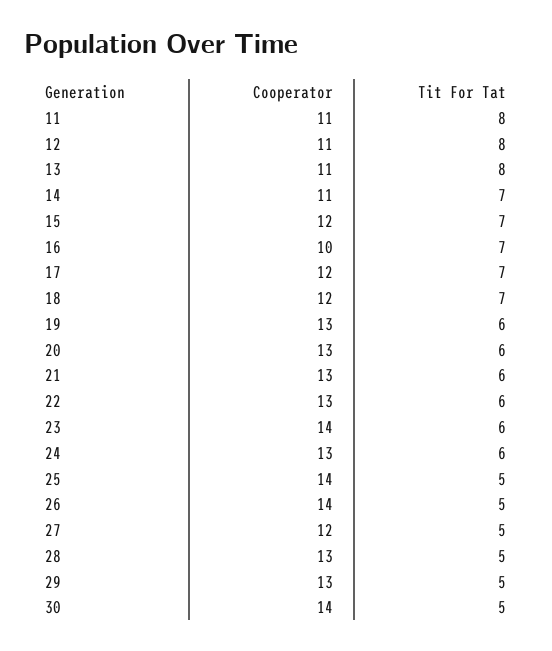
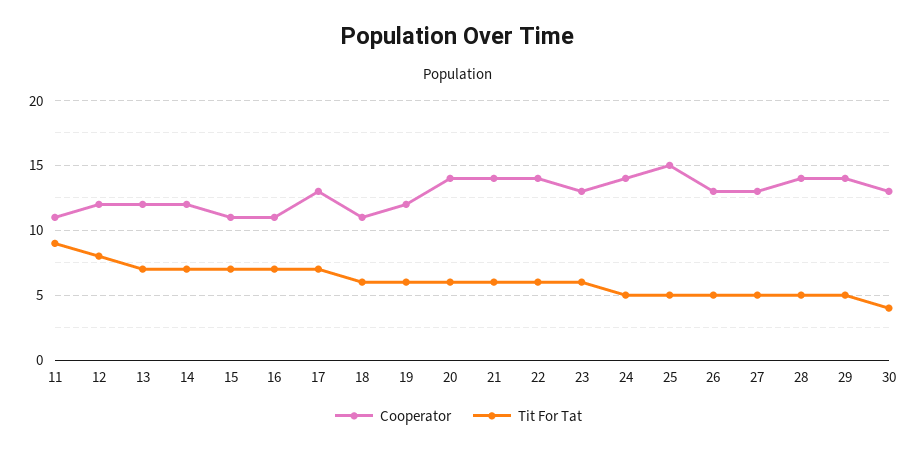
Tit For Tat, 11: 8 -> 9
Cooperator, 12: 11 -> 12
Cooperator, 13: 11 -> 12
Tit For Tat, 13: 8 -> 7
Cooperator, 14: 11 -> 12
Cooperator, 15: 12 -> 11
Cooperator, 16: 10 -> 11
Cooperator, 17: 12 -> 13
Cooperator, 18: 12 -> 11
Tit For Tat, 18: 7 -> 6
Cooperator, 19: 13 -> 12
Cooperator, 20: 13 -> 14
Cooperator, 21: 13 -> 14
Cooperator, 22: 13 -> 14
Cooperator, 23: 14 -> 13
Cooperator, 24: 13 -> 14
Tit For Tat, 24: 6 -> 5
Cooperator, 25: 14 -> 15
Cooperator, 26: 14 -> 13
Cooperator, 27: 12 -> 13
Cooperator, 28: 13 -> 14
Cooperator, 29: 13 -> 14
Cooperator, 30: 14 -> 13
Tit For Tat, 30: 5 -> 4

